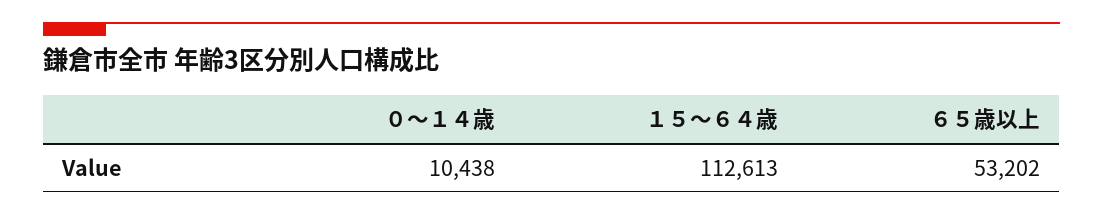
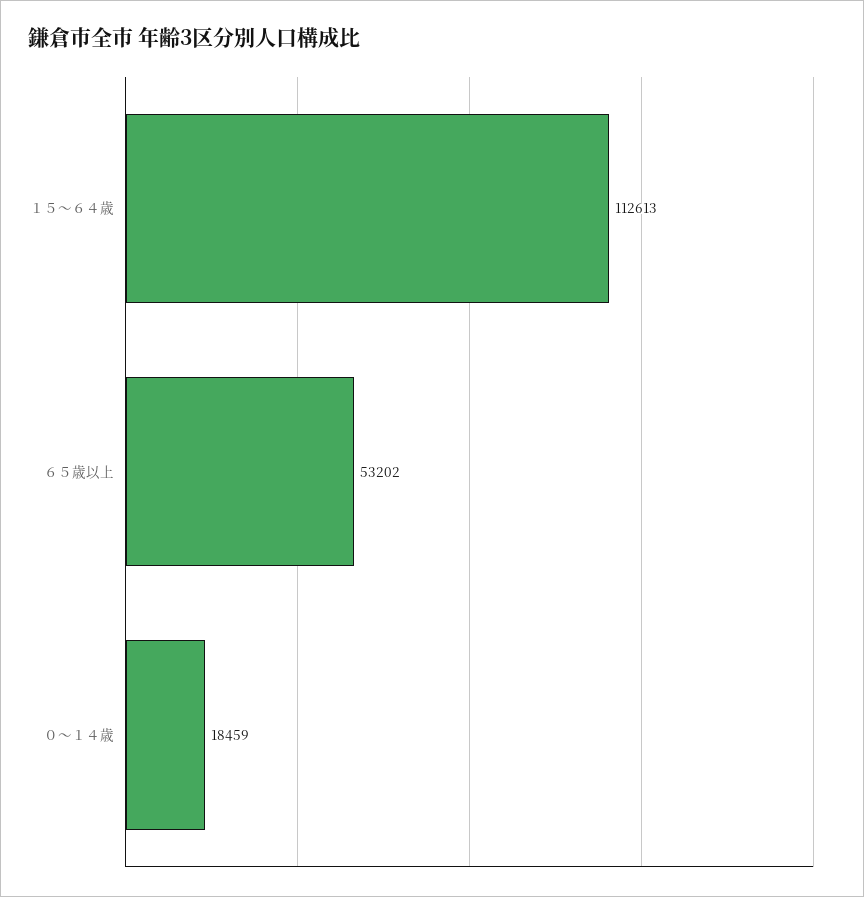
０～１４歳: 10438 -> 18459

